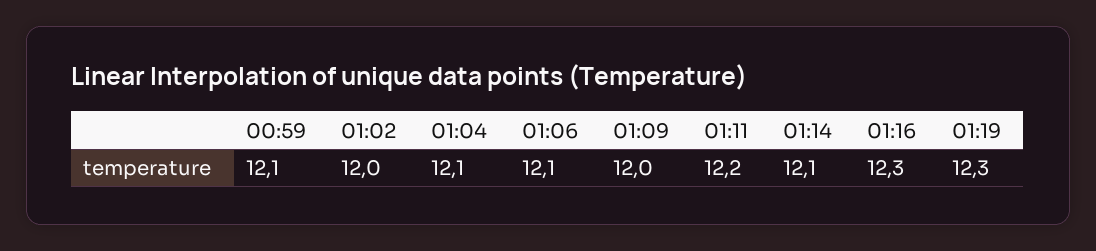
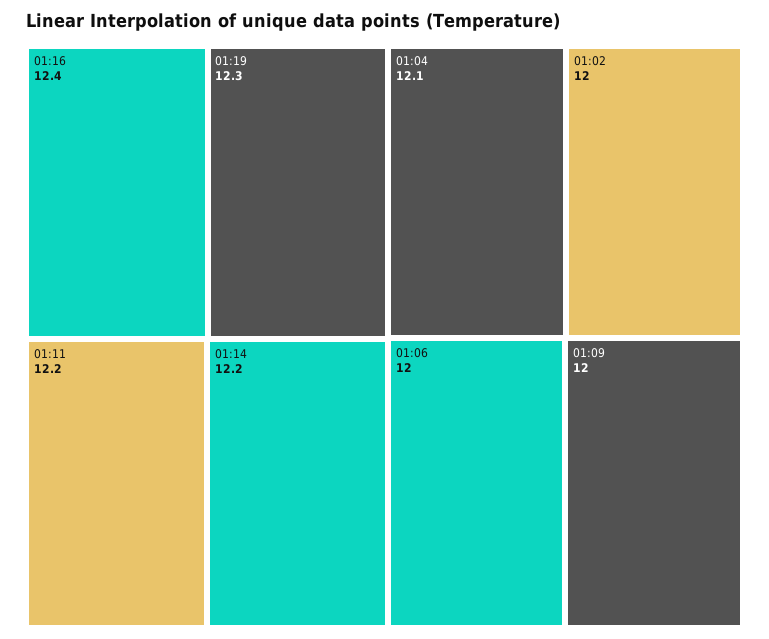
00:59: 12.1 -> none
01:06: 12.1 -> 12
01:14: 12.1 -> 12.2
01:16: 12.3 -> 12.4

